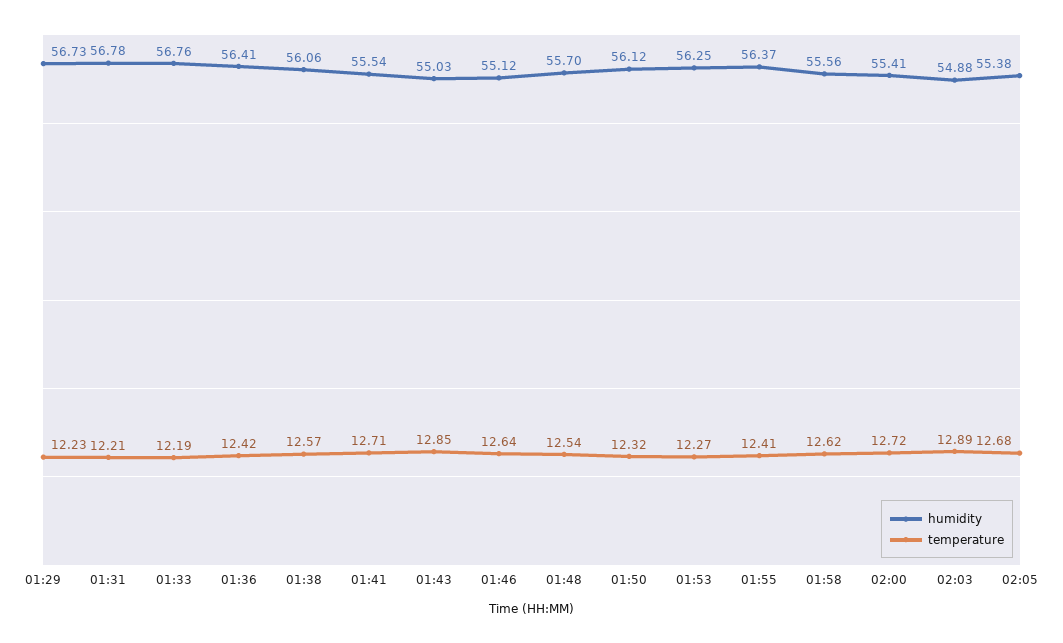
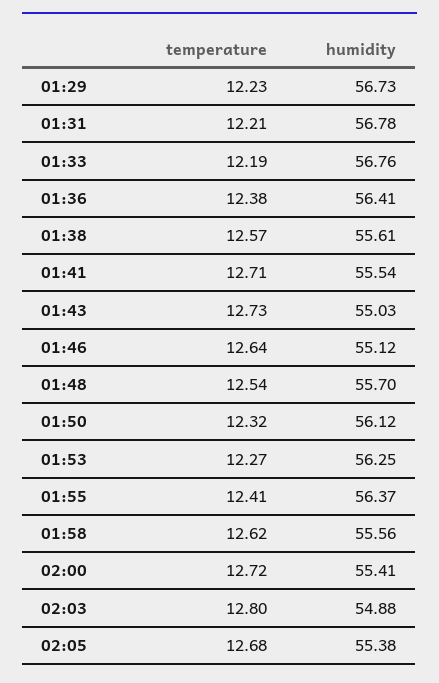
temperature, 01:36: 12.42 -> 12.38
humidity, 01:38: 56.06 -> 55.61
temperature, 01:43: 12.85 -> 12.73
temperature, 02:03: 12.89 -> 12.8

